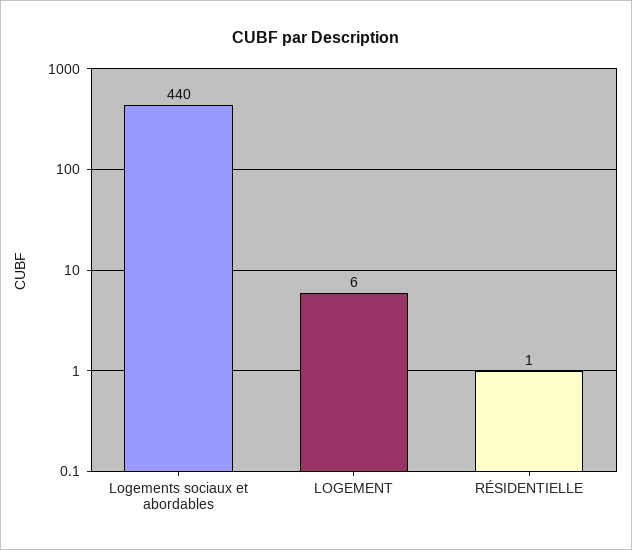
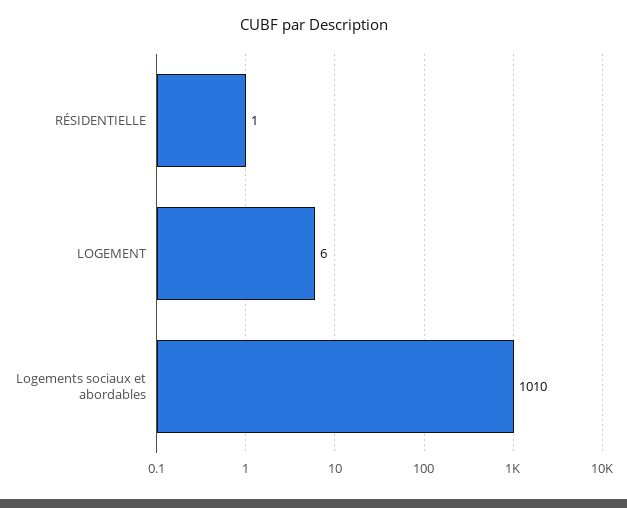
Logements sociaux et abordables: 440 -> 1010

